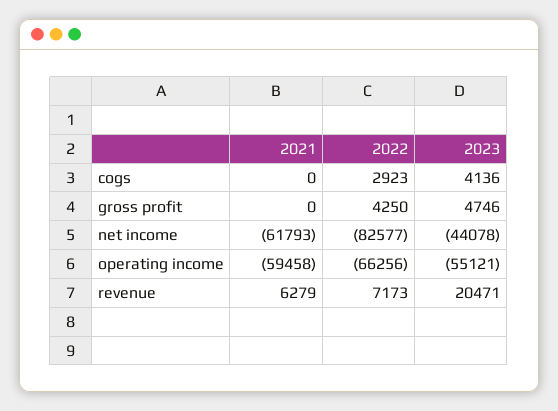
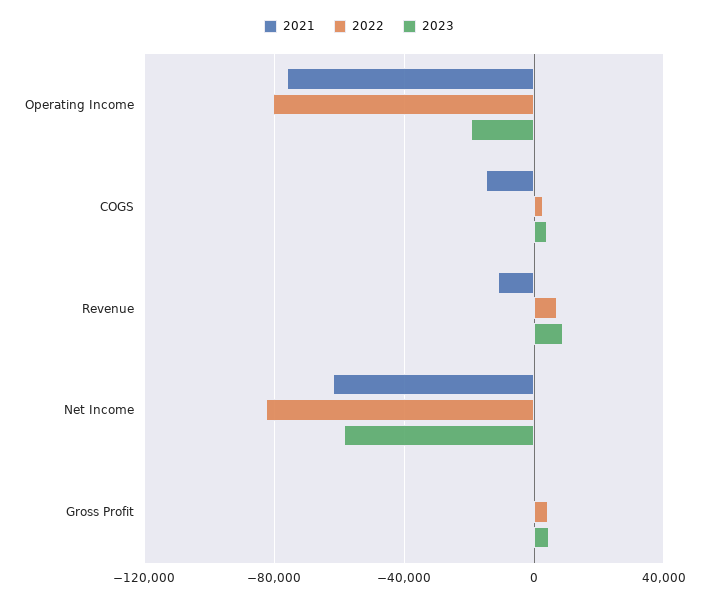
2021, cogs: 0 -> -15000
2023, net income: -44078 -> -60000
2021, operating income: -59458 -> -75000
2022, operating income: -66256 -> -80000
2023, operating income: -55121 -> -20000
2021, revenue: 6279 -> -10000
2023, revenue: 20471 -> 10000

